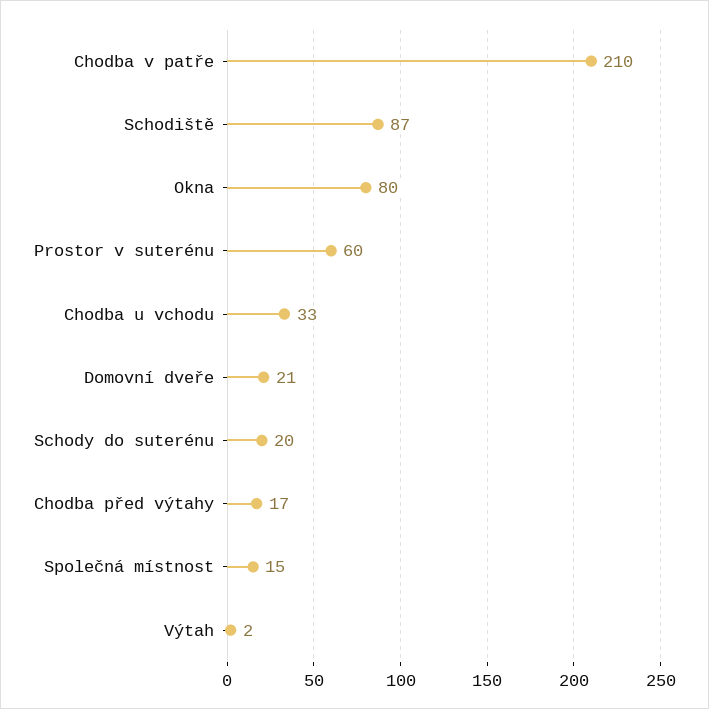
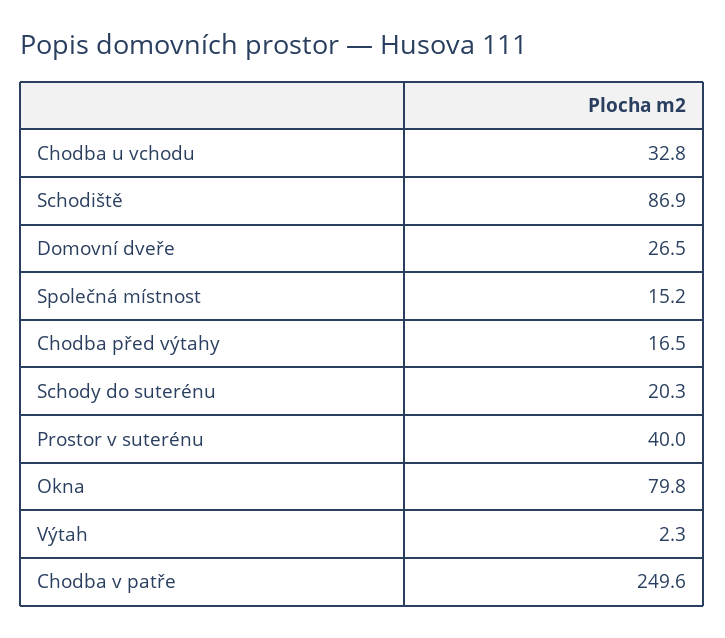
Chodba v patře: 210 -> 249.6
Prostor v suterénu: 60 -> 40
Domovní dveře: 21 -> 26.5

